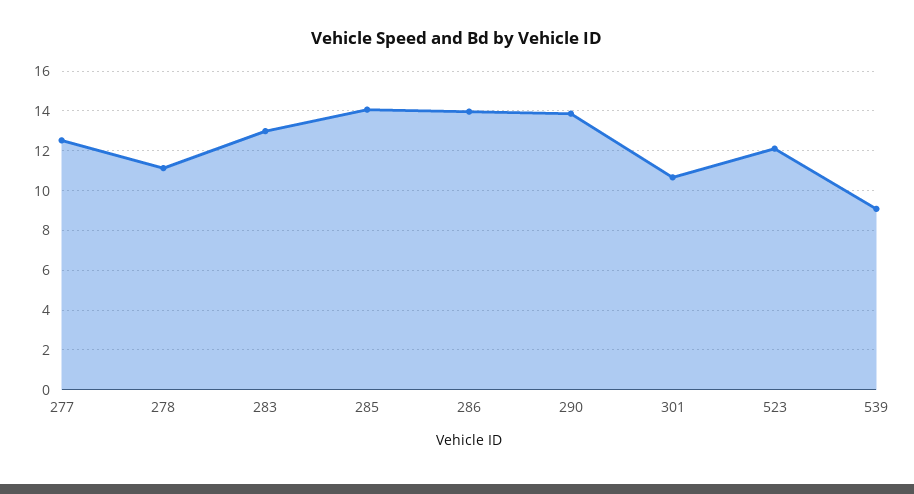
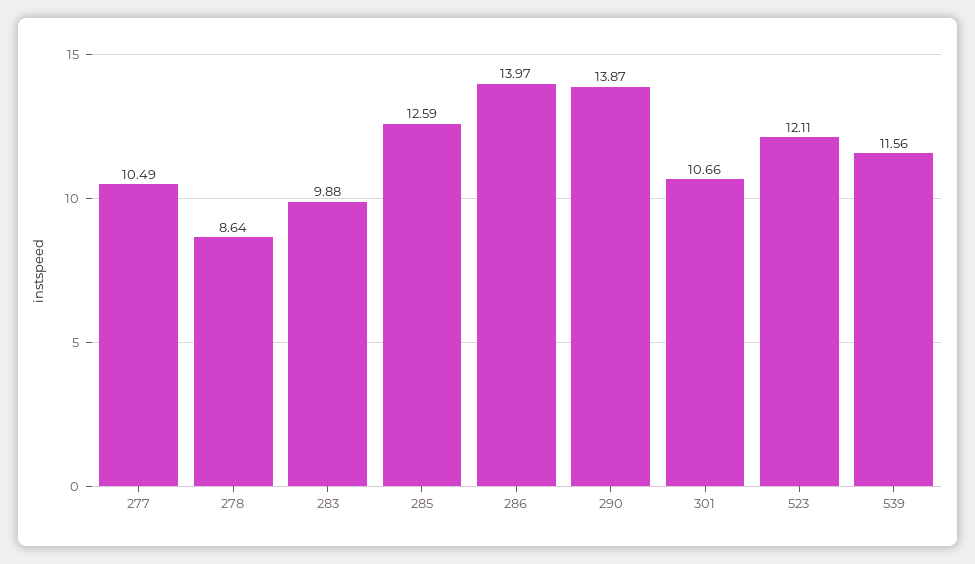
277: 12.5 -> 10.49
278: 11 -> 8.64
283: 13 -> 9.88
285: 14 -> 12.59
539: 9 -> 11.56

